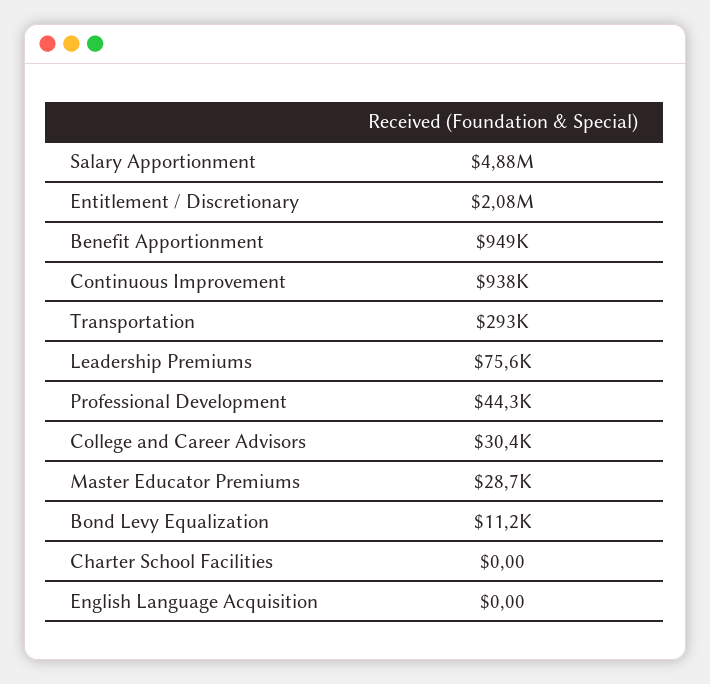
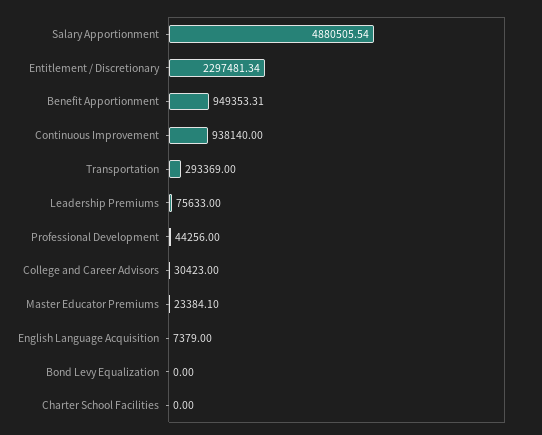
Entitlement / Discretionary: 2080000 -> 2297481.34
Master Educator Premiums: 28700 -> 23384.1
Bond Levy Equalization: 11200 -> 0
English Language Acquisition: 0 -> 7379

